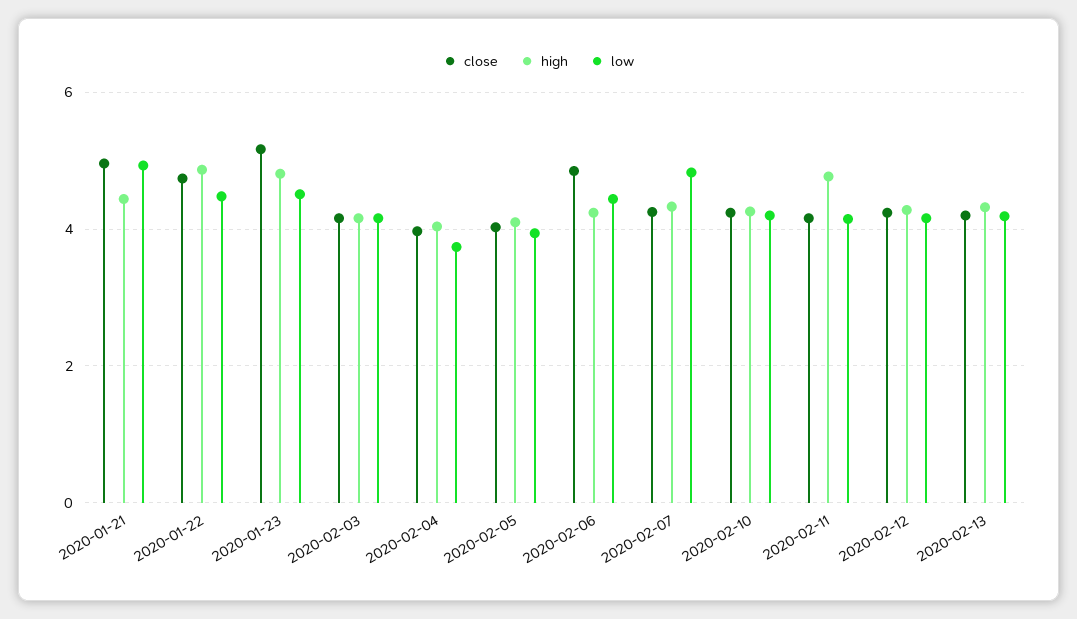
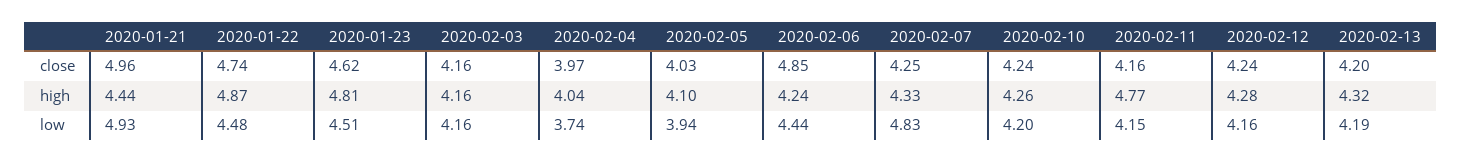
close, 2020-01-23: 5.2 -> 4.62

